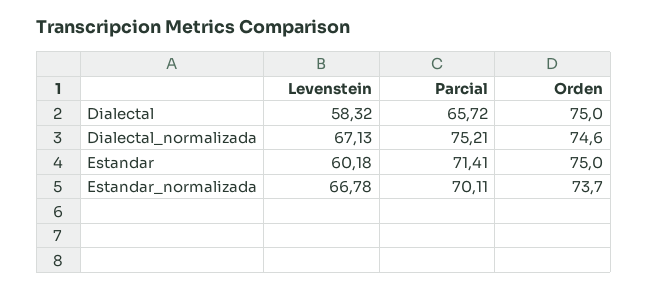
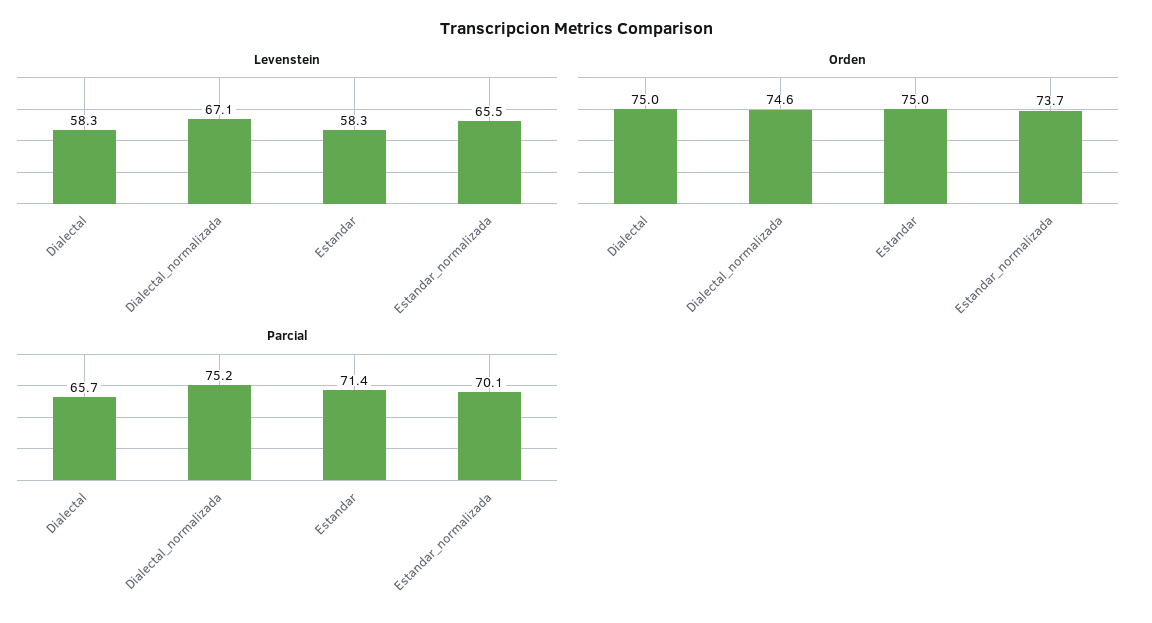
Levenstein, Estandar: 60.18 -> 58.3
Levenstein, Estandar_normalizada: 66.78 -> 65.5

